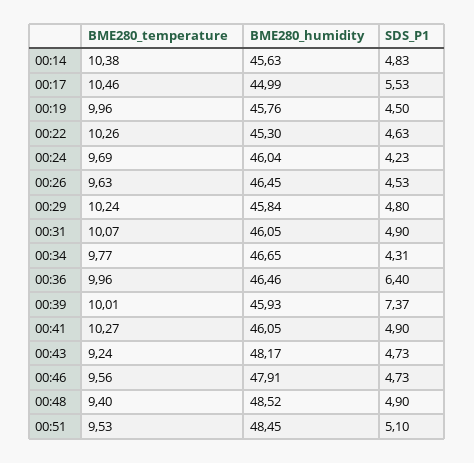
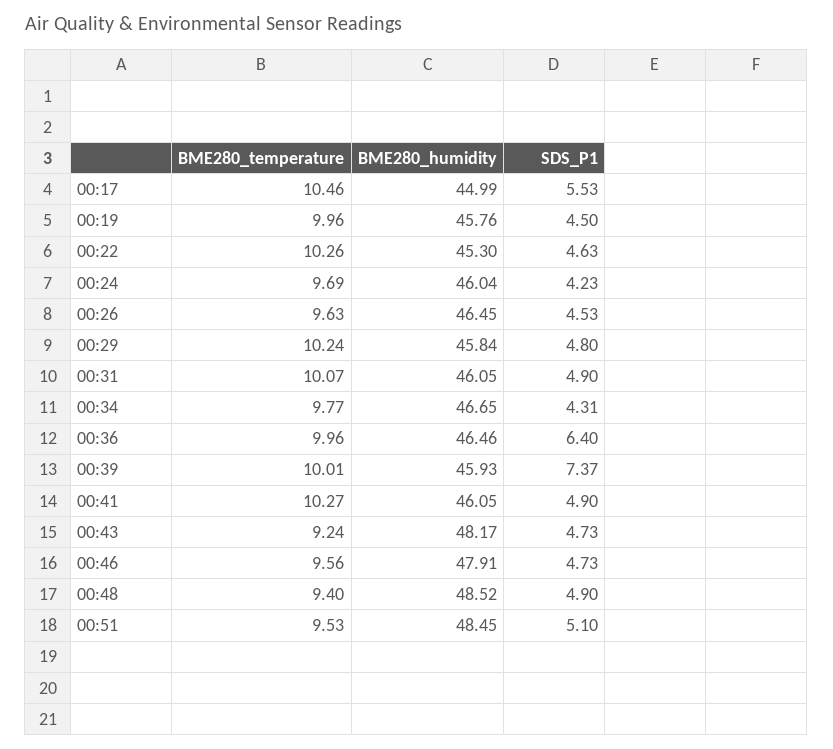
BME280_temperature, 00:14: 10.38 -> none
BME280_humidity, 00:14: 45.63 -> none
SDS_P1, 00:14: 4.83 -> none

